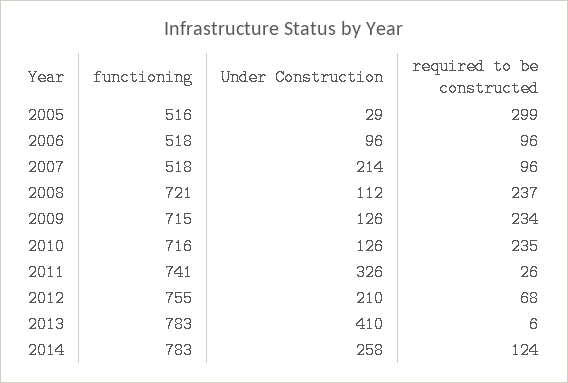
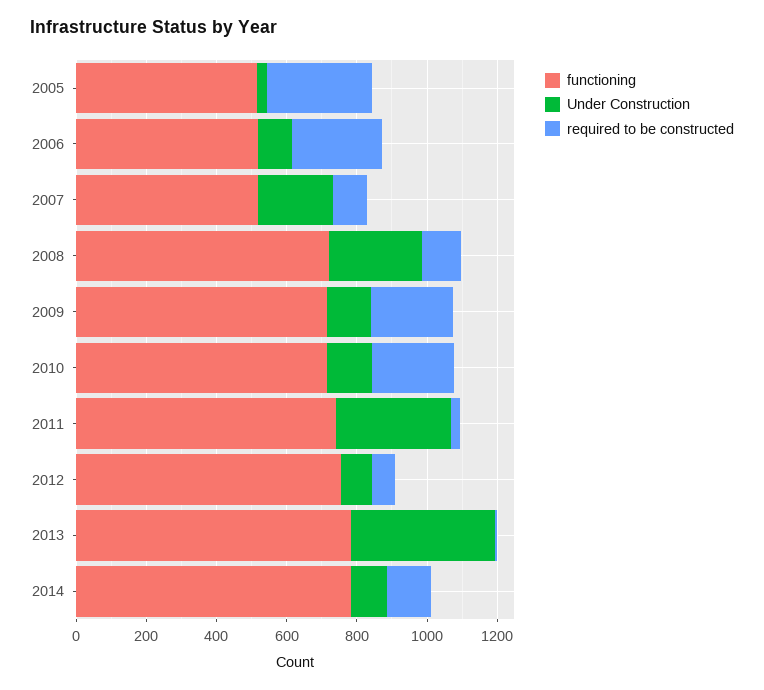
required to be constructed, 2006: 96 -> 250
Under Construction, 2008: 112 -> 250
required to be constructed, 2008: 237 -> 100
Under Construction, 2012: 210 -> 100
Under Construction, 2014: 258 -> 100

